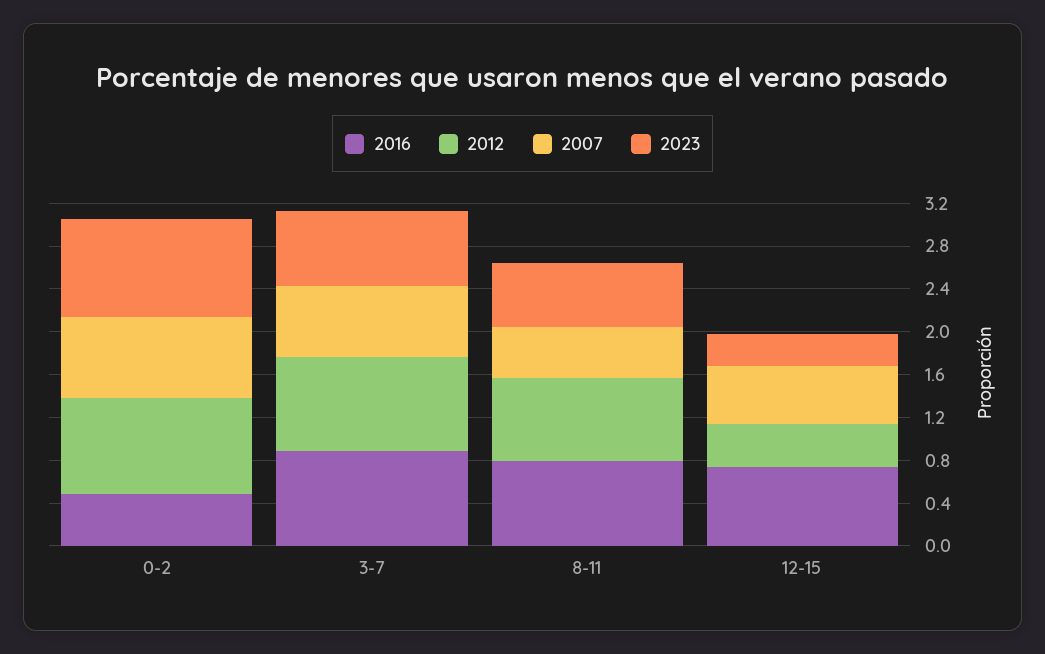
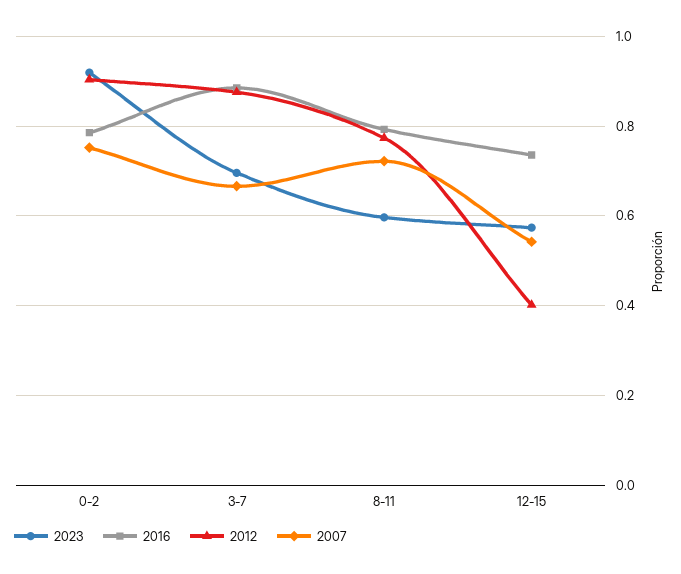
2016, 0-2: 0.5 -> 0.78
2007, 8-11: 0.5 -> 0.72
2023, 12-15: 0.3 -> 0.58

